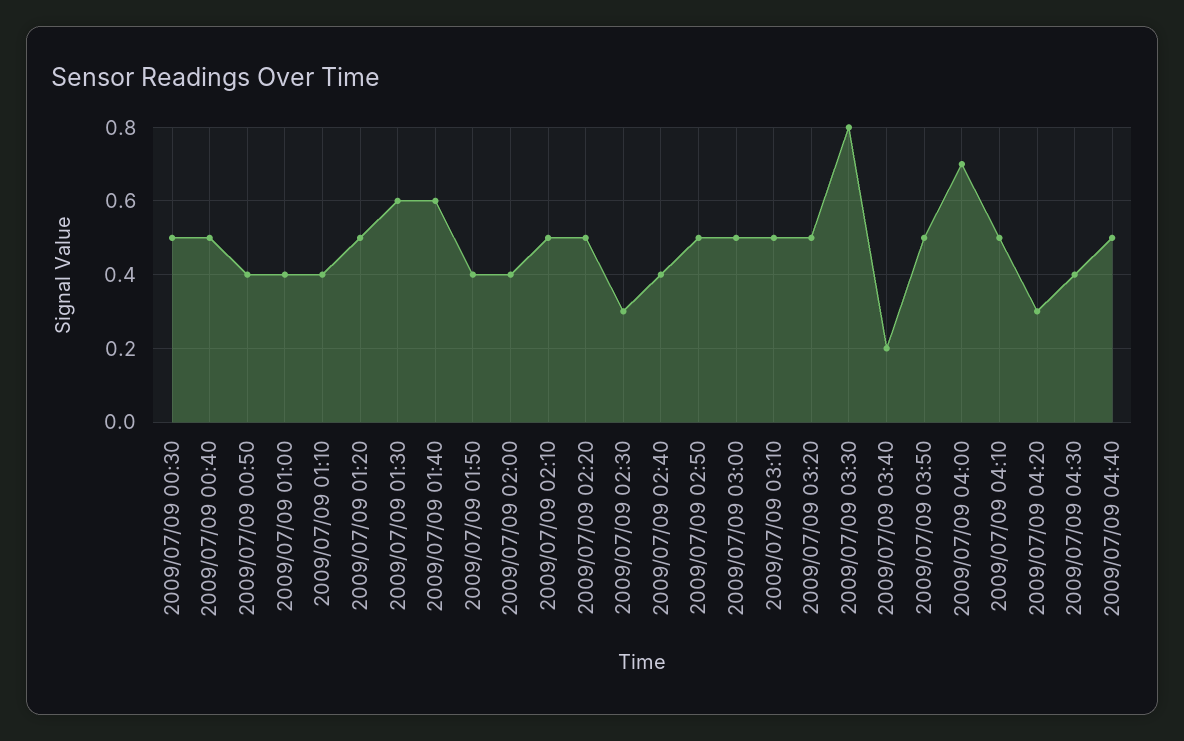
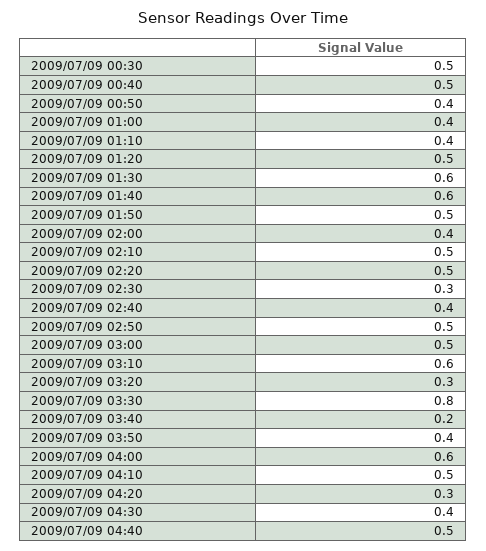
2009/07/09 01:50: 0.4 -> 0.5
2009/07/09 03:10: 0.5 -> 0.6
2009/07/09 03:20: 0.5 -> 0.3
2009/07/09 03:50: 0.5 -> 0.4
2009/07/09 04:00: 0.7 -> 0.6

